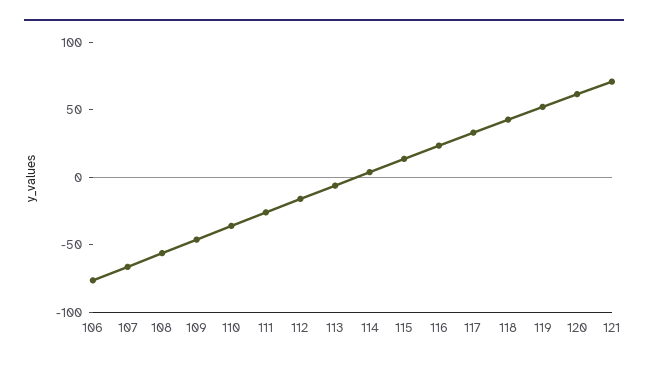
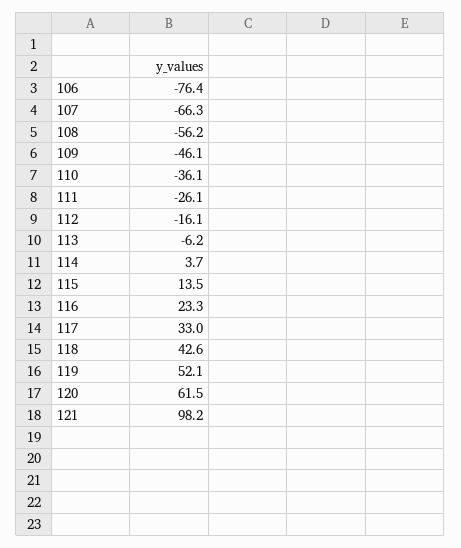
121: 70 -> 98.2

